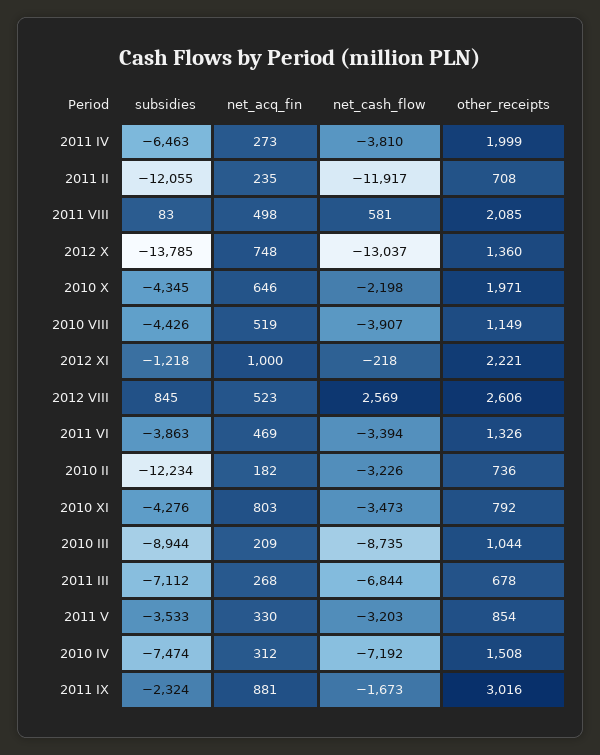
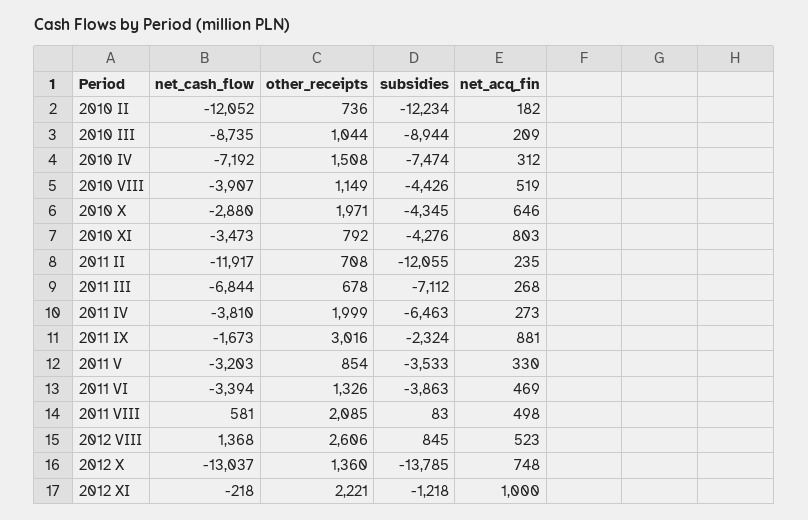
net_cash_flow, 2010 X: -2198 -> -2880
net_cash_flow, 2012 VIII: 2569 -> 1368
net_cash_flow, 2010 II: -3226 -> -12052

